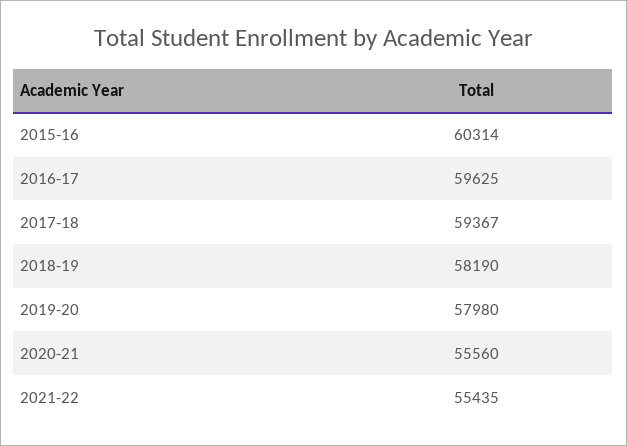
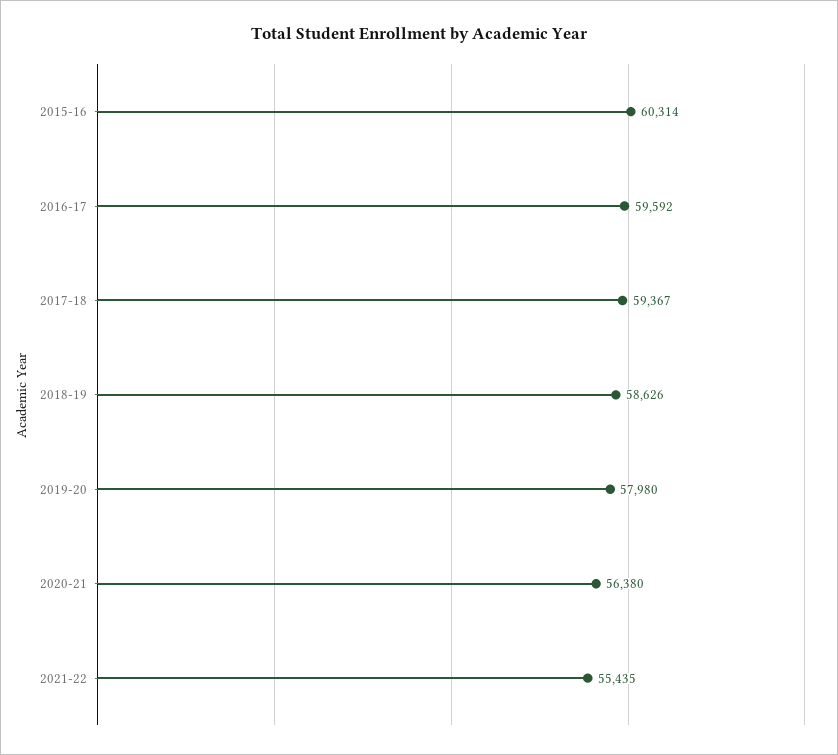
2016-17: 59625 -> 59592
2018-19: 58190 -> 58626
2020-21: 55560 -> 56380

